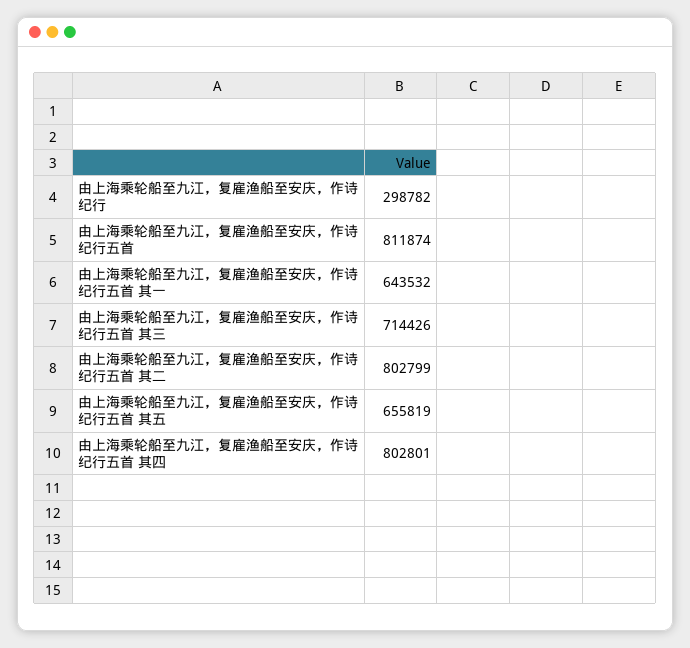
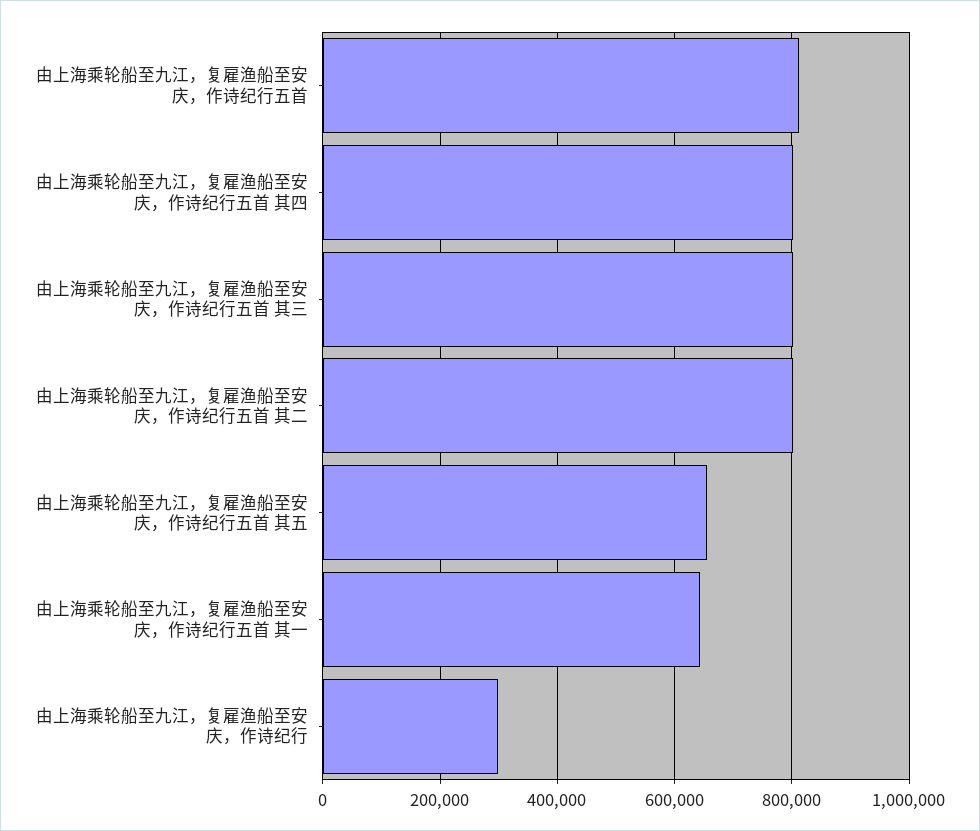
由上海乘轮船至九江，复雇渔船至安庆，作诗纪行五首 其三: 714426 -> 800000

